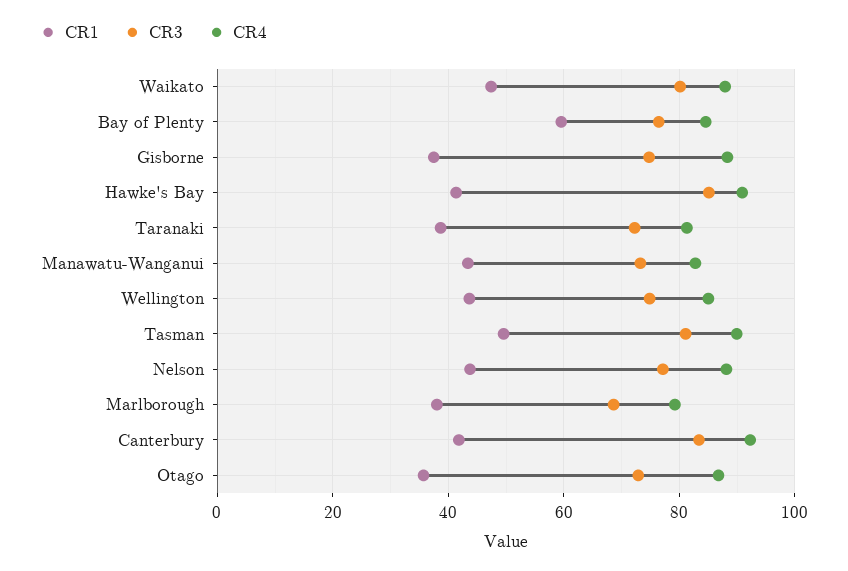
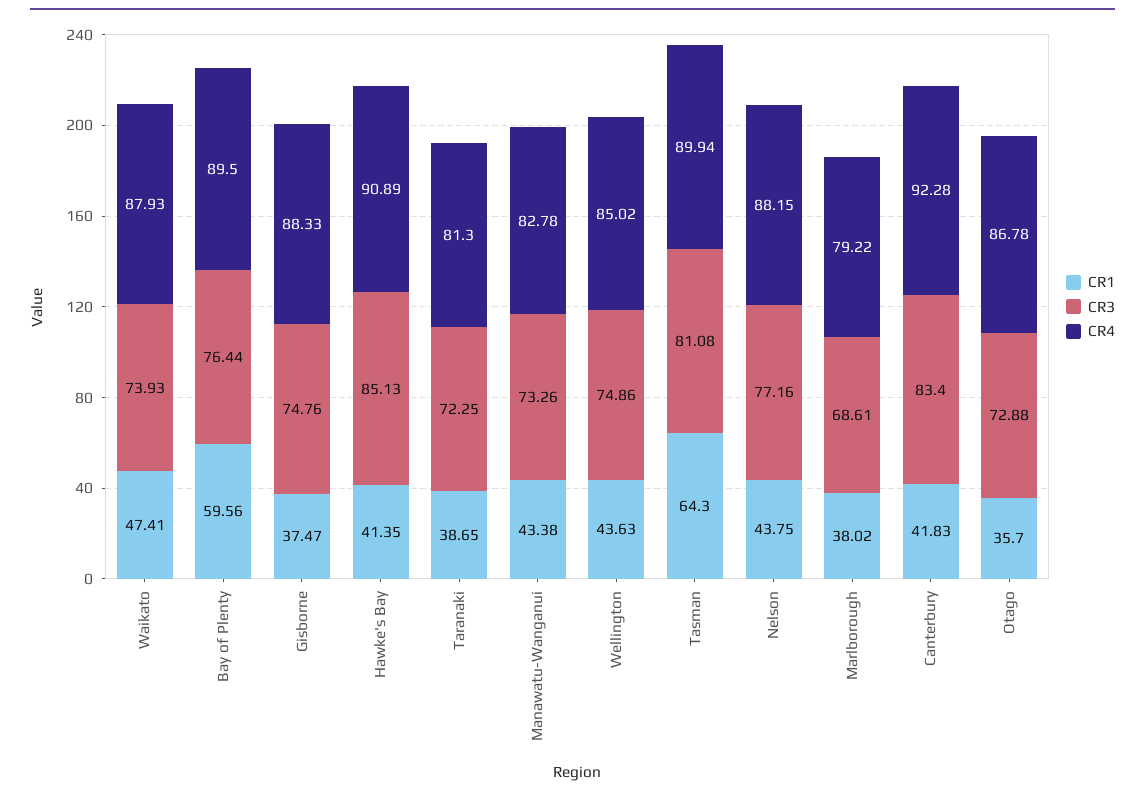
CR3, Waikato: 80 -> 73.93
CR4, Bay of Plenty: 84 -> 89.5
CR1, Tasman: 50 -> 64.3

